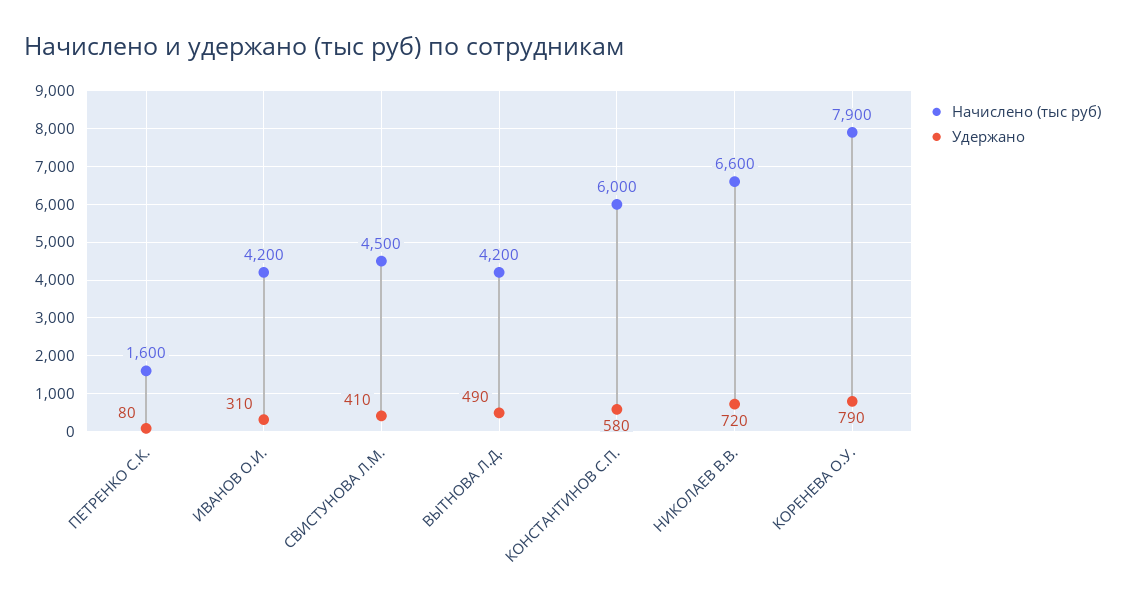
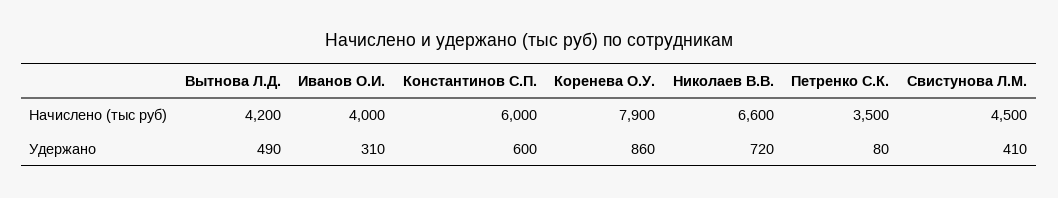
Начислено (тыс руб), ПЕТРЕНКО С.К.: 1600 -> 3500
Начислено (тыс руб), ИВАНОВ О.И.: 4200 -> 4000
Удержано, КОНСТАНТИНОВ С.П.: 580 -> 600
Удержано, КОРЕНЕВА О.У.: 790 -> 860

